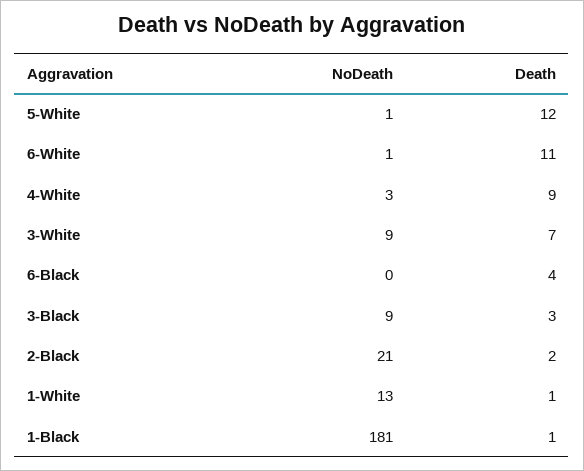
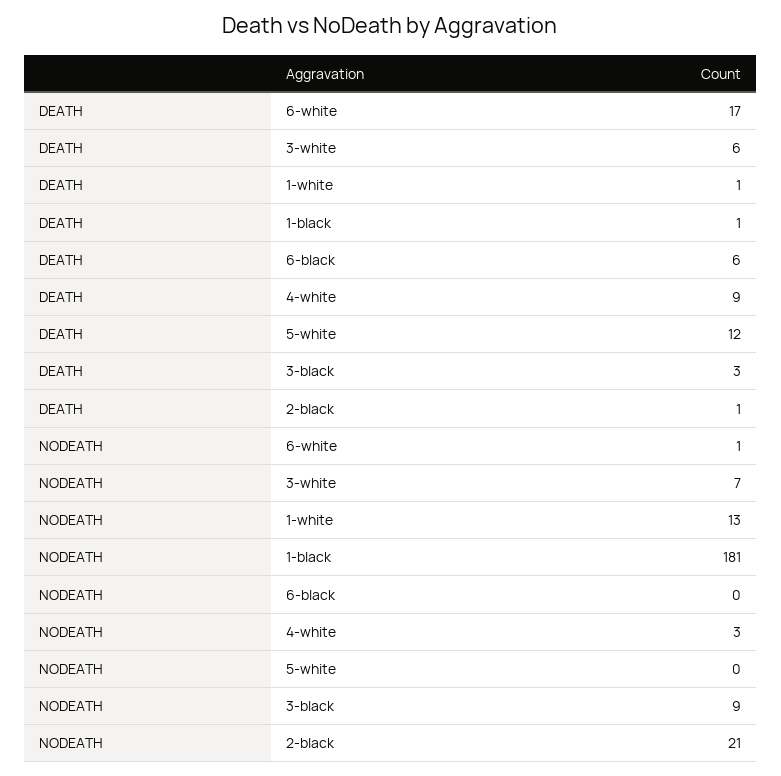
NoDeath, 5-White: 1 -> 0
Death, 6-White: 11 -> 17
NoDeath, 3-White: 9 -> 7
Death, 3-White: 7 -> 6
Death, 6-Black: 4 -> 6
Death, 2-Black: 2 -> 1

